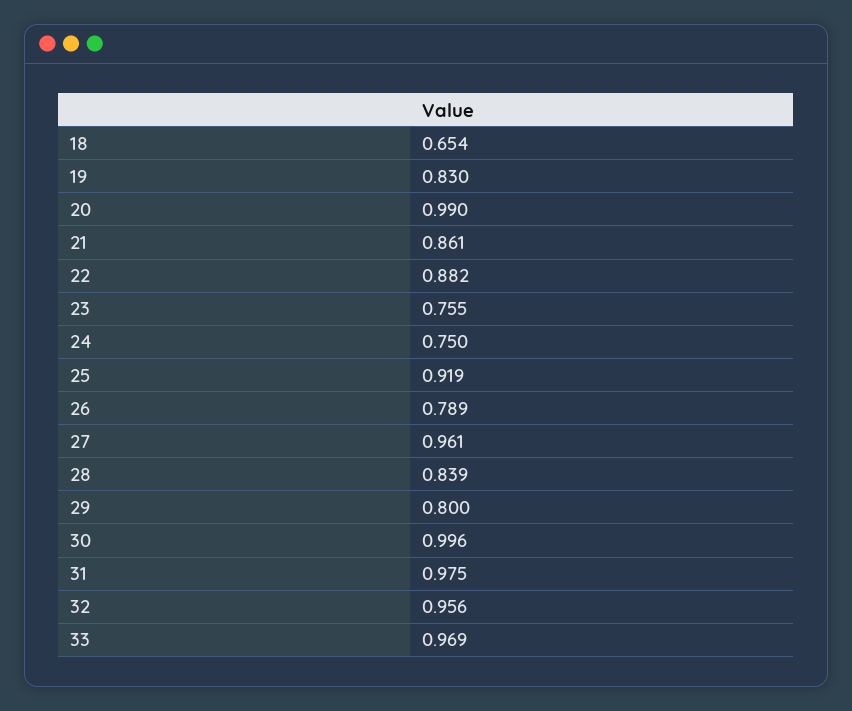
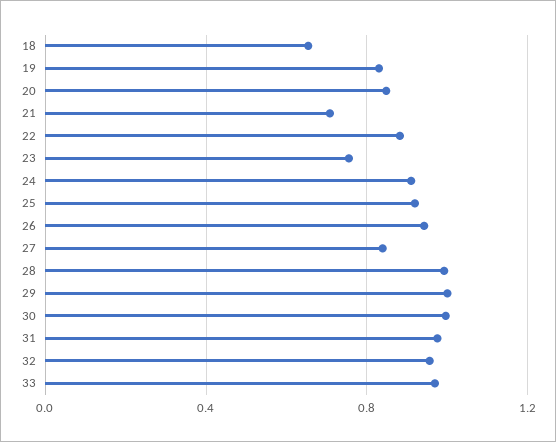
20: 0.99 -> 0.85
21: 0.861 -> 0.7
24: 0.75 -> 0.9
26: 0.789 -> 0.95
27: 0.961 -> 0.85
28: 0.839 -> 1
29: 0.8 -> 1

